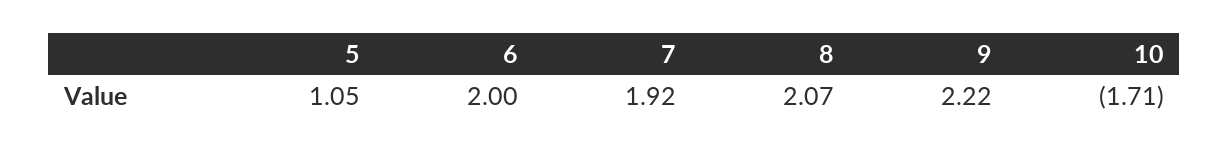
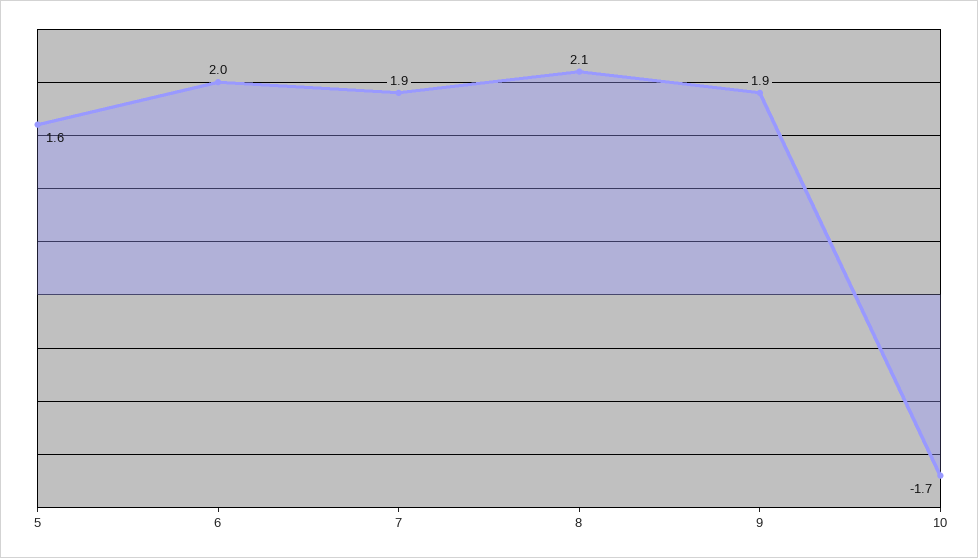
5: 1.05 -> 1.6
9: 2.22 -> 1.9

